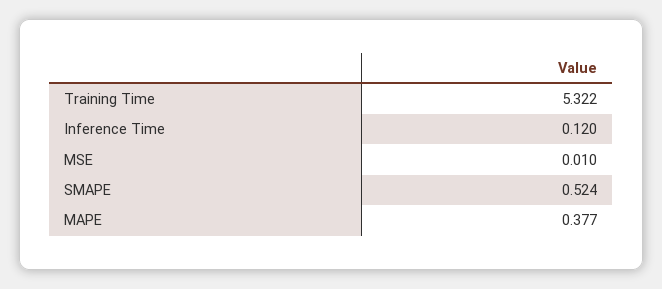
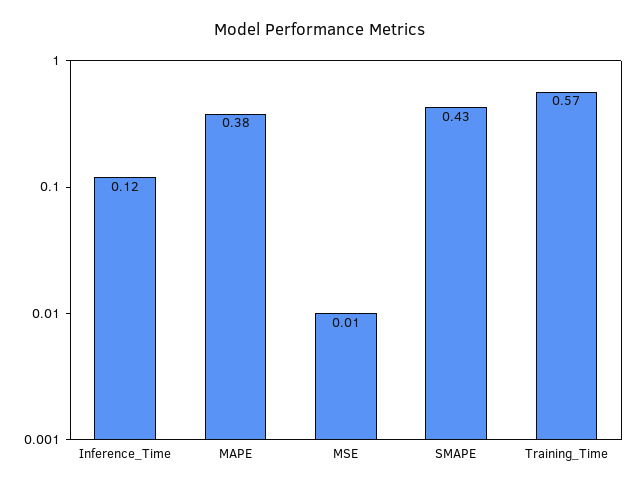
Training Time: 5.322 -> 0.57
SMAPE: 0.524 -> 0.43

